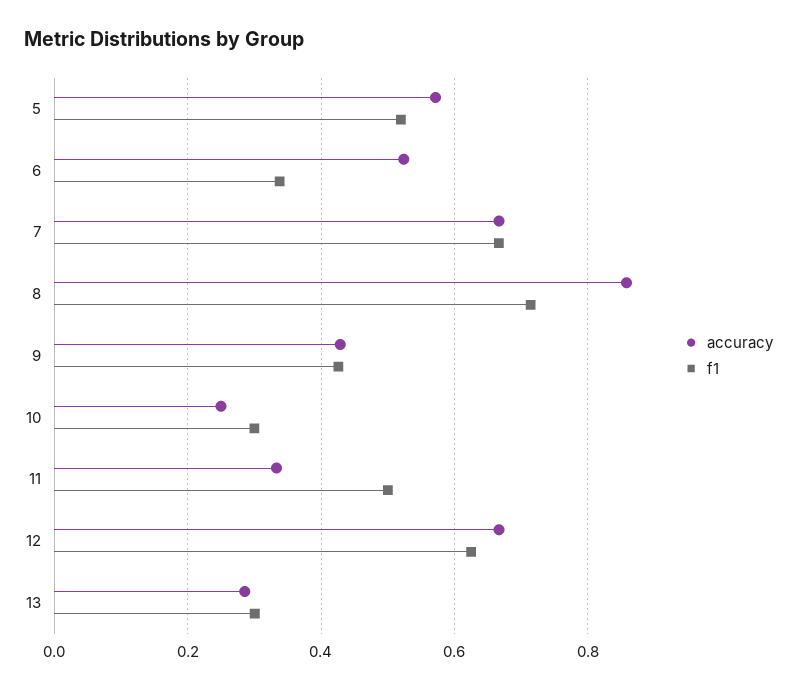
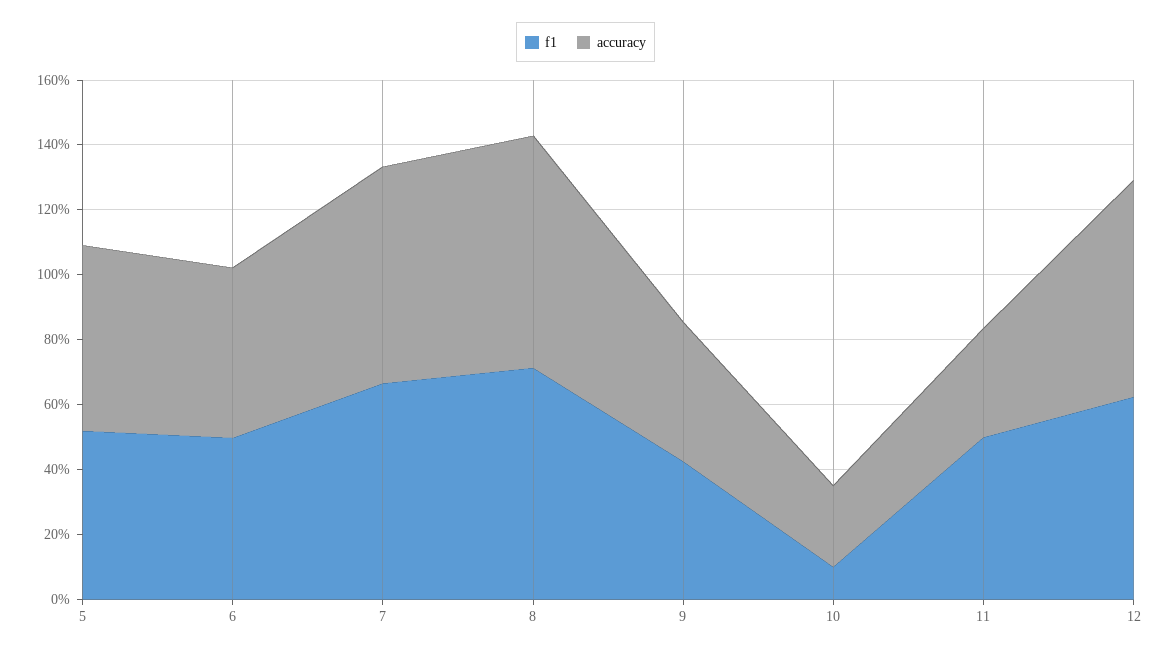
f1, 6: 0.34 -> 0.5
accuracy, 8: 0.86 -> 0.7
f1, 10: 0.3 -> 0.1
accuracy, 13: 0.28 -> none
f1, 13: 0.3 -> none

